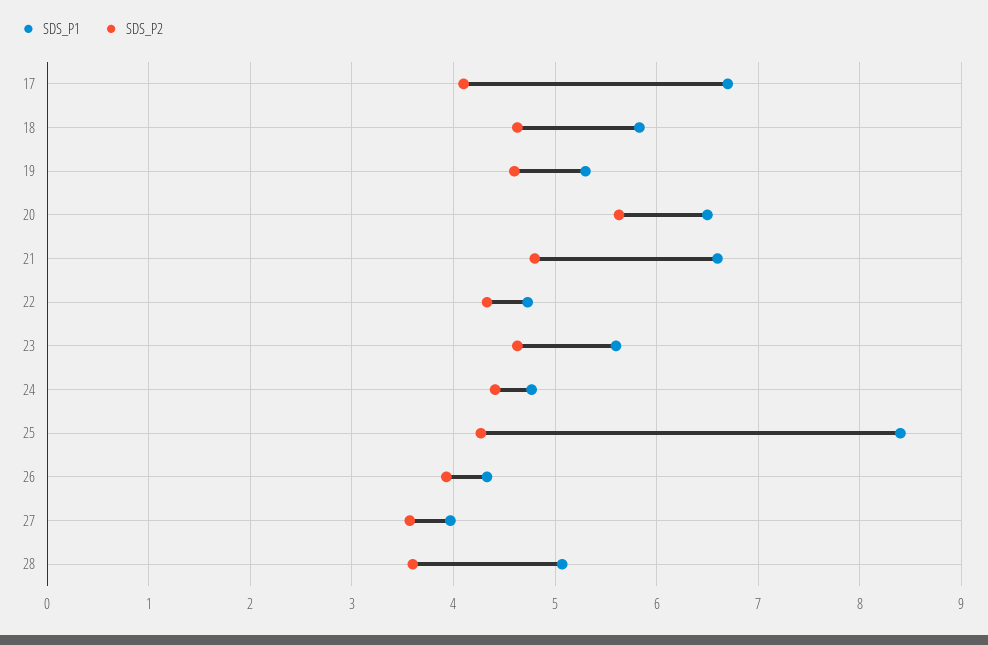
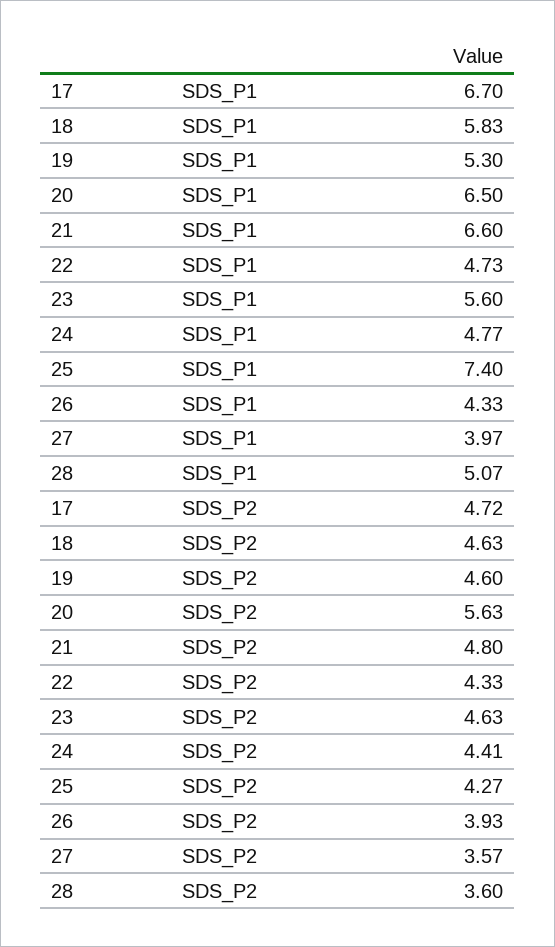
SDS_P2, 17: 4.1 -> 4.72
SDS_P1, 25: 8.4 -> 7.4

